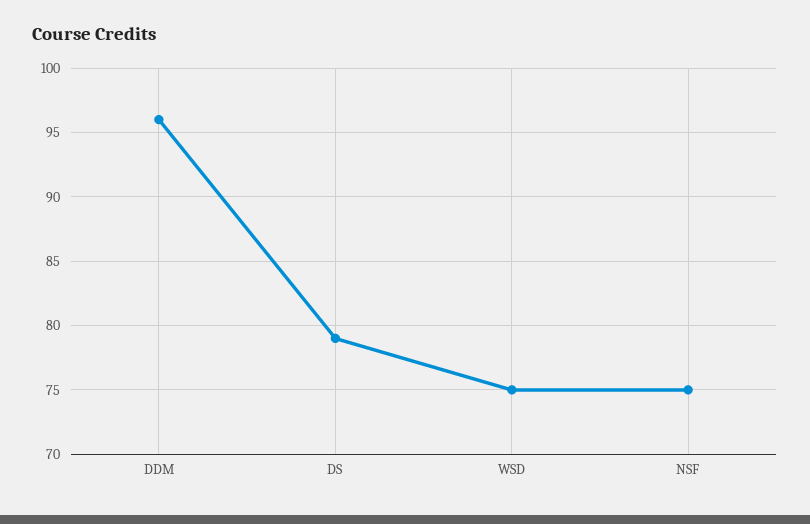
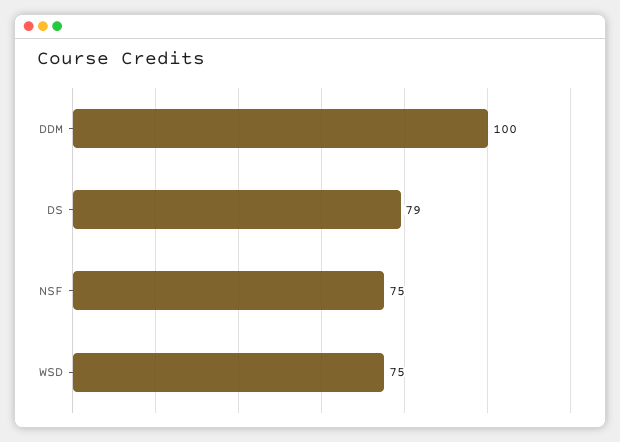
DDM: 96 -> 100

